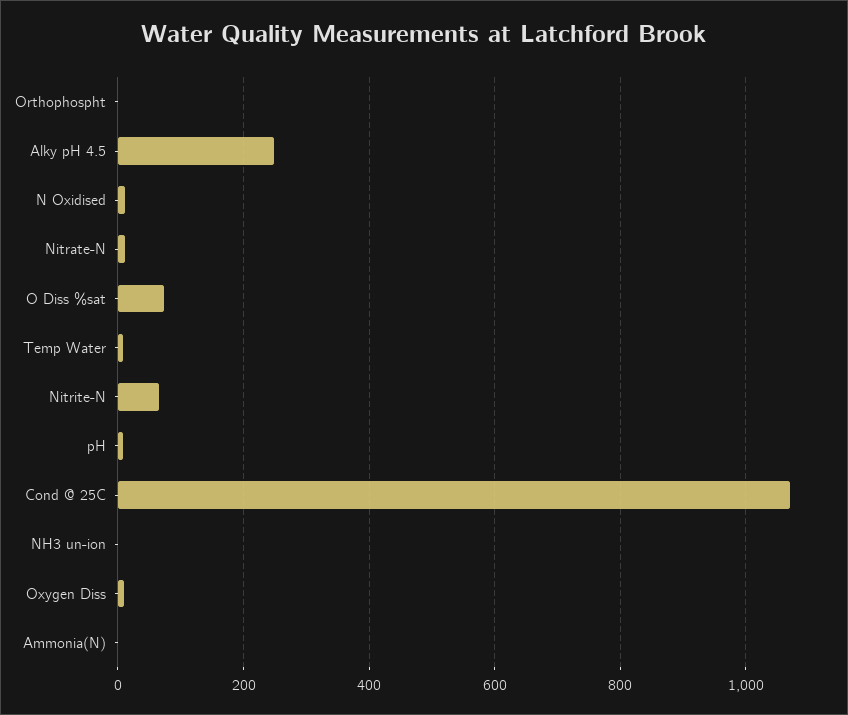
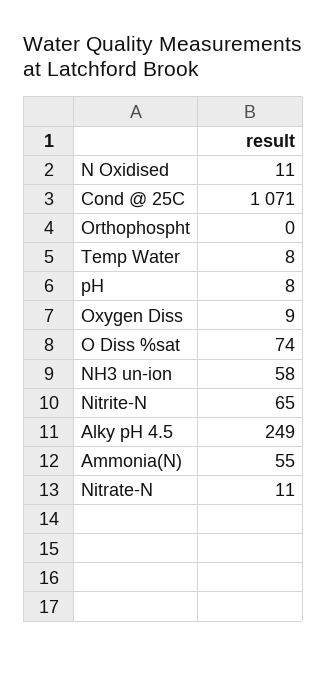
NH3 un-ion: 0 -> 58
Ammonia(N): 0 -> 55

